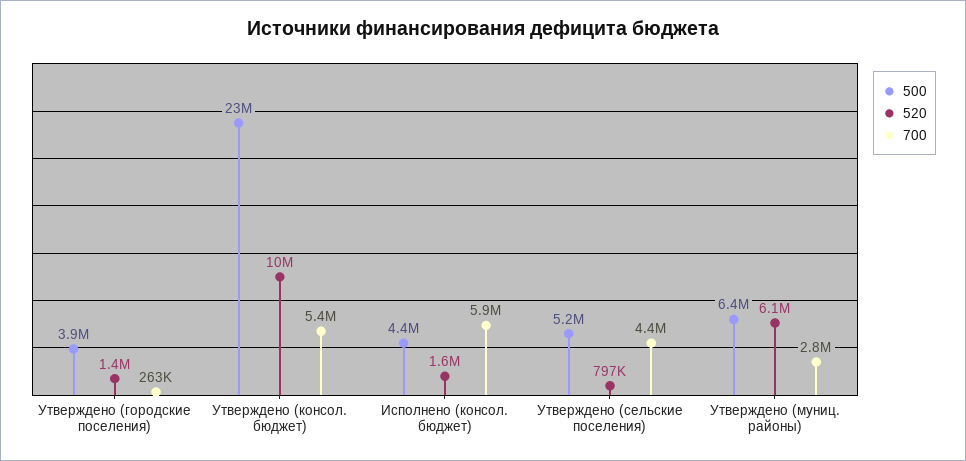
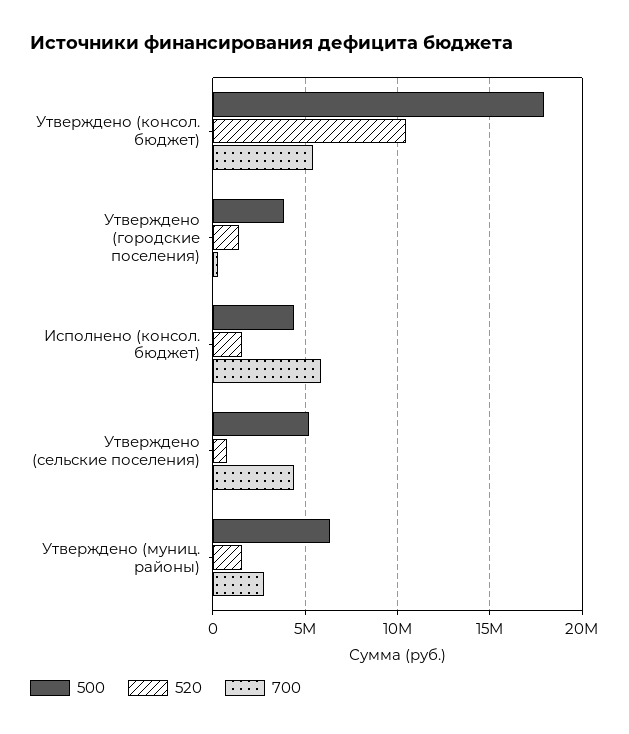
500, Утверждено (консол. бюджет): 23000000 -> 18000000
520, Утверждено (муниц. районы): 6100000 -> 1500000

